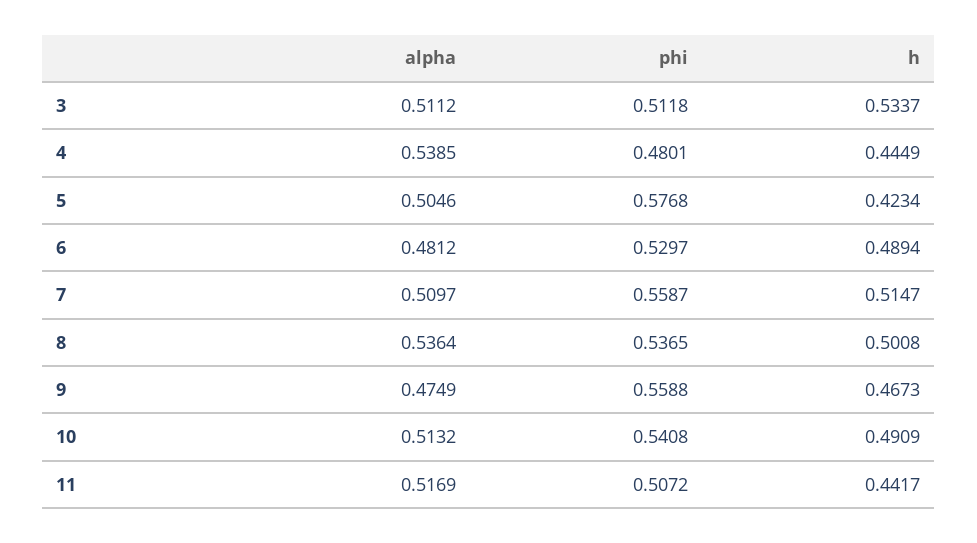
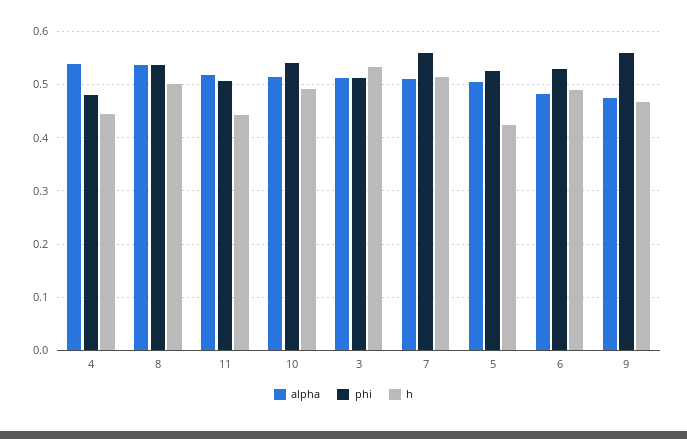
phi, 5: 0.5768 -> 0.52

